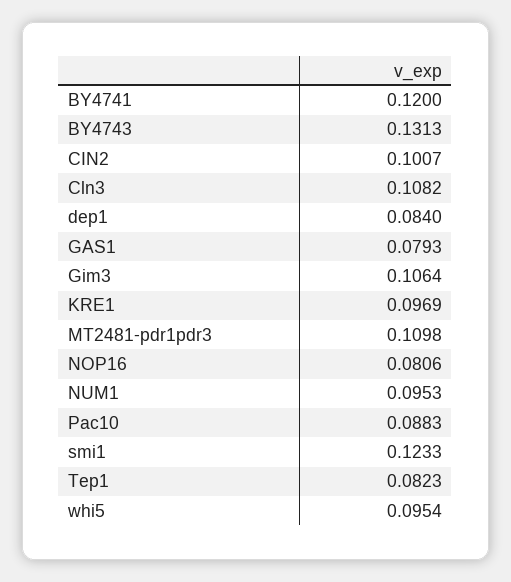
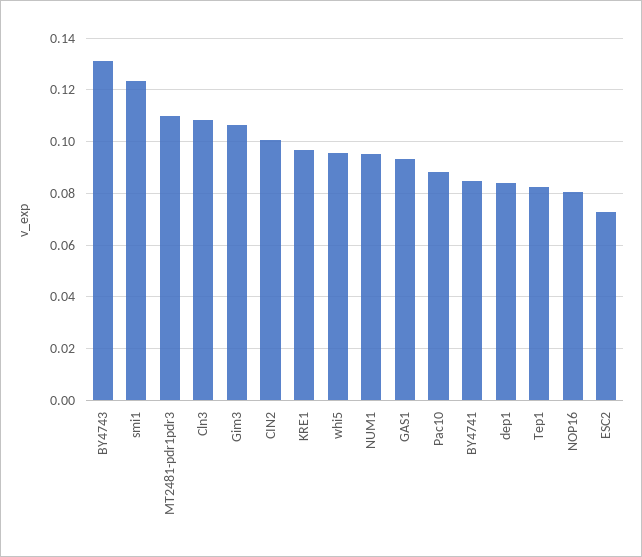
BY4741: 0.12 -> 0.085
GAS1: 0.0793 -> 0.0925
ESC2: none -> 0.0725

